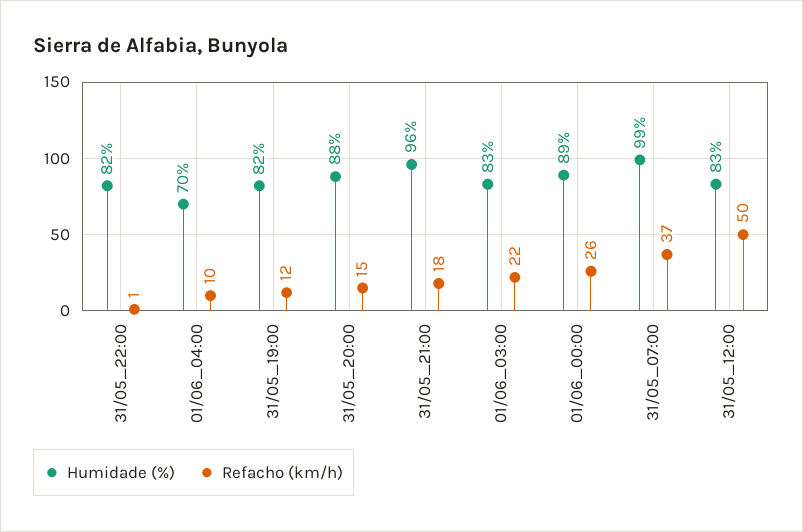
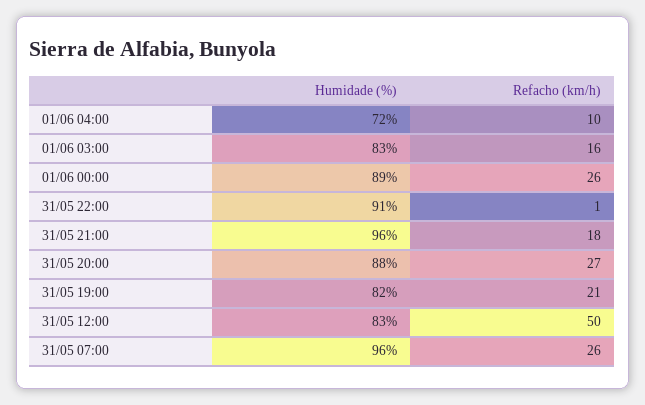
Humidade (%), 31/05_22:00: 82 -> 91
Humidade (%), 01/06_04:00: 70 -> 72
Refacho (km/h), 31/05_19:00: 12 -> 21
Refacho (km/h), 31/05_20:00: 15 -> 27
Refacho (km/h), 01/06_03:00: 22 -> 16
Humidade (%), 31/05_07:00: 99 -> 96
Refacho (km/h), 31/05_07:00: 37 -> 26

